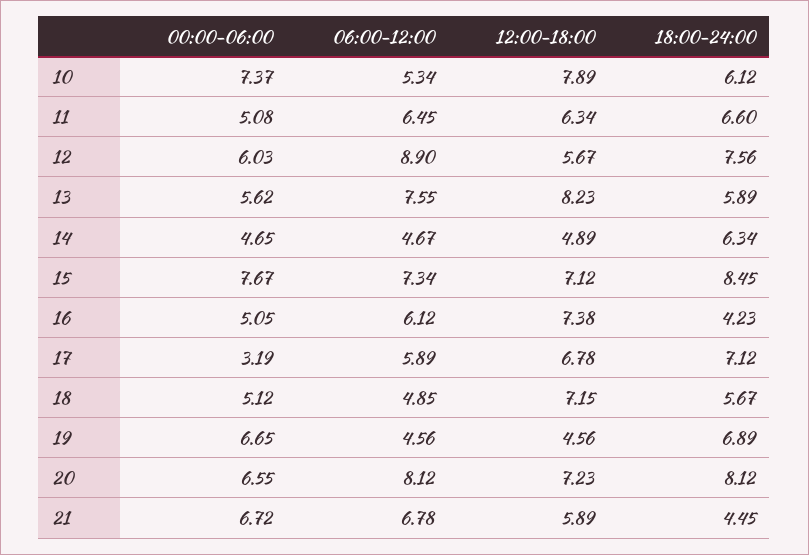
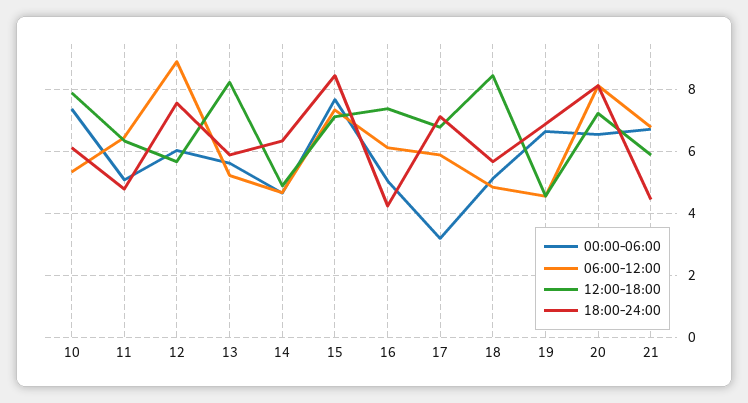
18:00-24:00, 11: 6.6 -> 4.8
06:00-12:00, 13: 7.55 -> 5.2
12:00-18:00, 18: 7.15 -> 8.4

